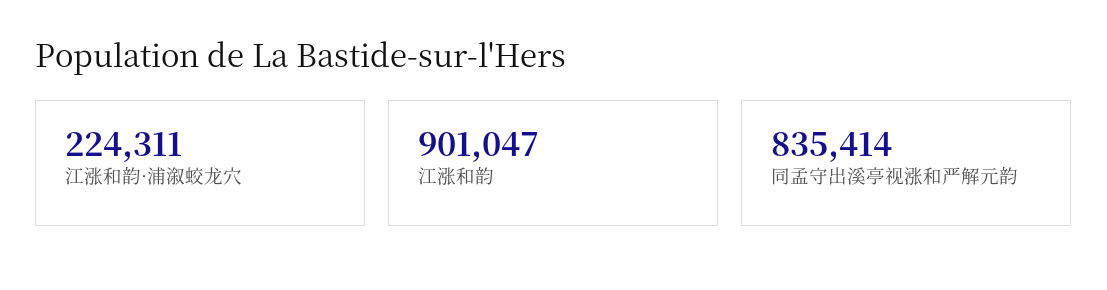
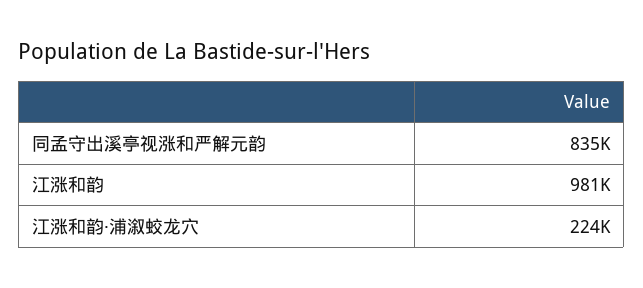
江涨和韵: 901047 -> 981000

